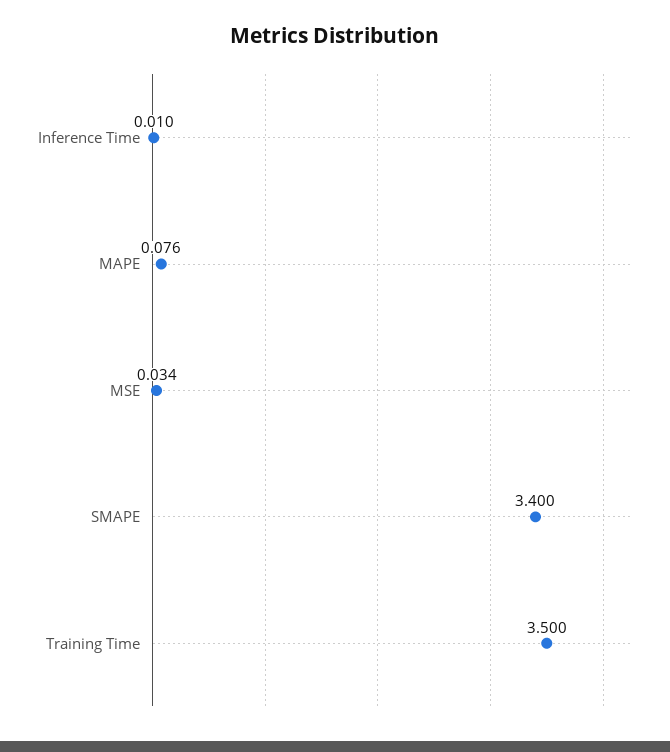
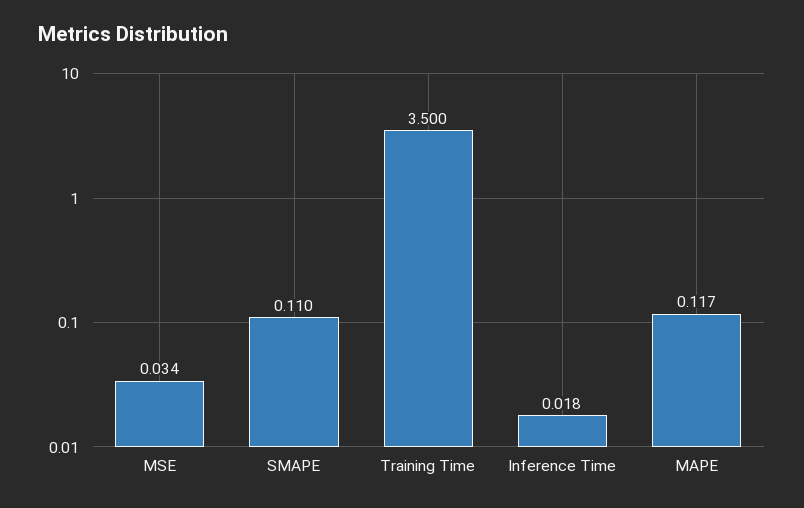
Inference Time: 0.01 -> 0.018
MAPE: 0.076 -> 0.117
SMAPE: 3.4 -> 0.11

